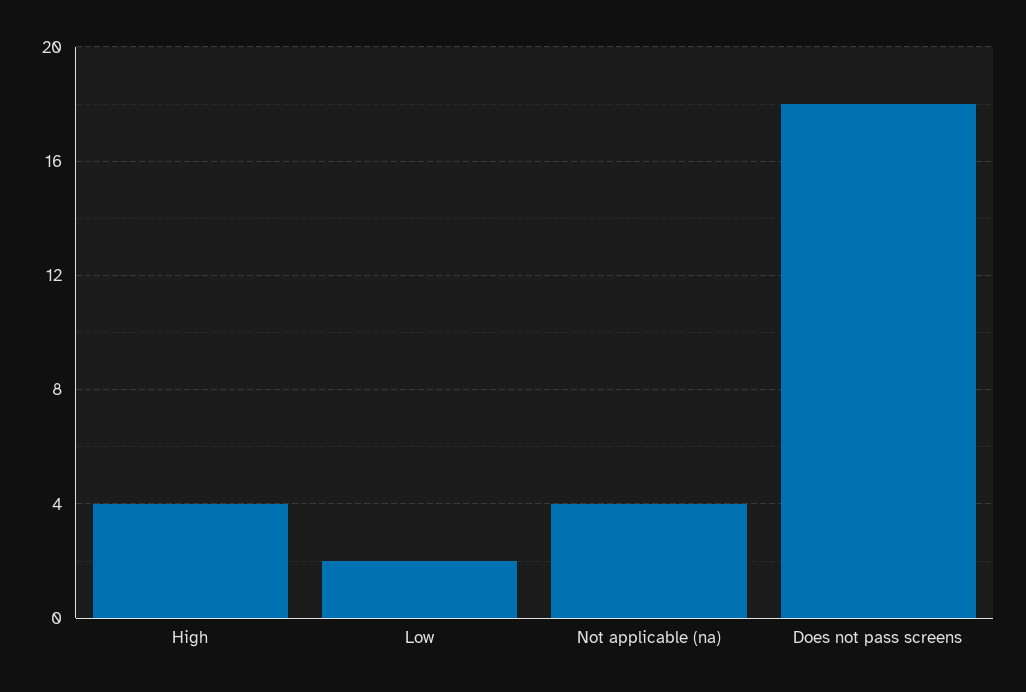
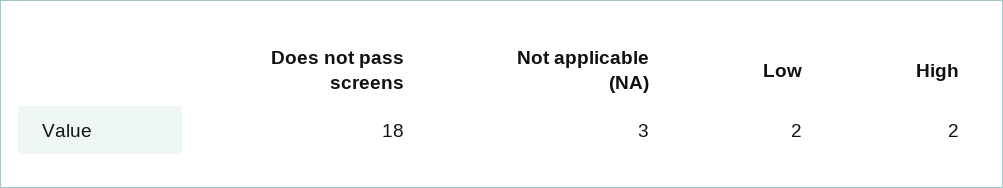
High: 4 -> 2
Not applicable (na): 4 -> 3

